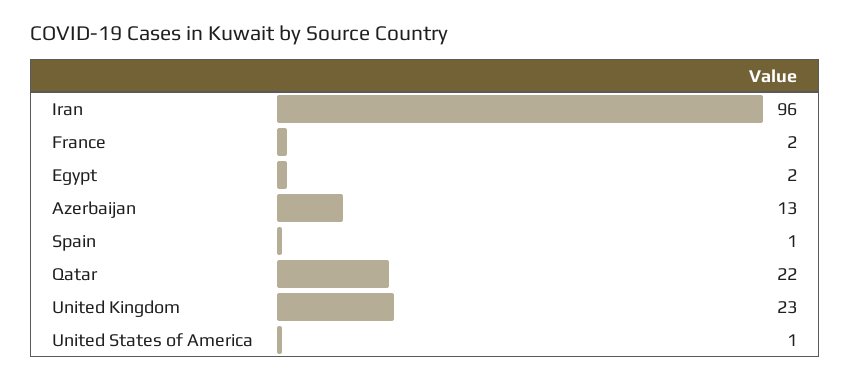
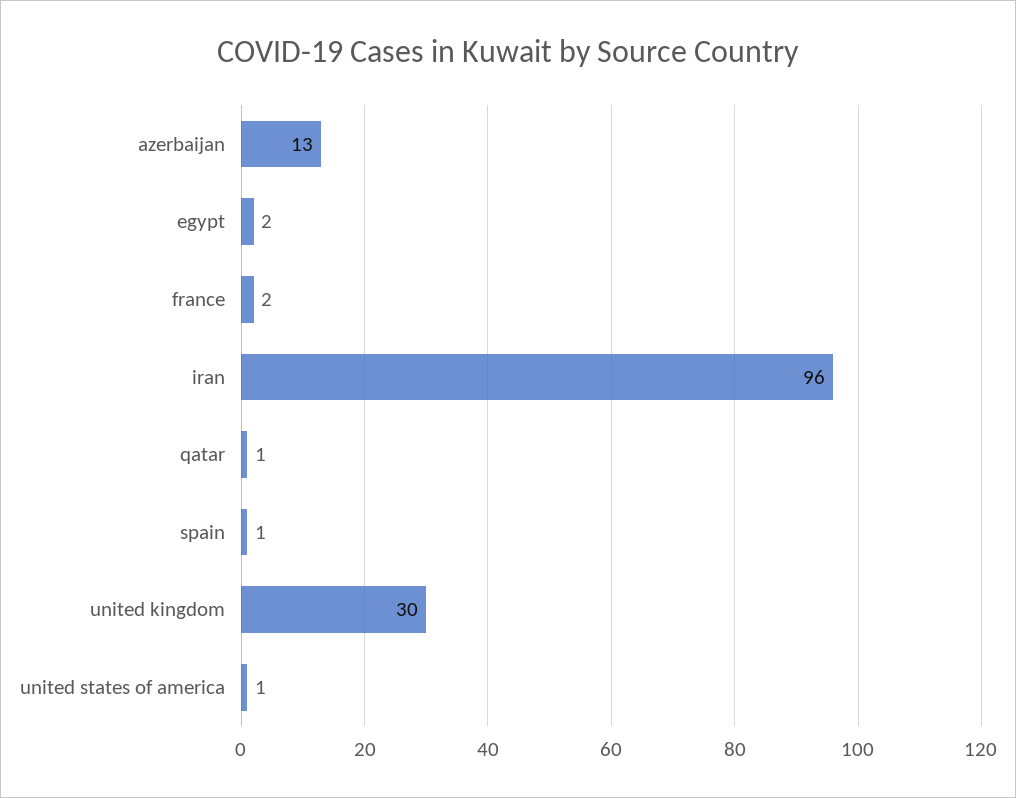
Qatar: 22 -> 1
United Kingdom: 23 -> 30

